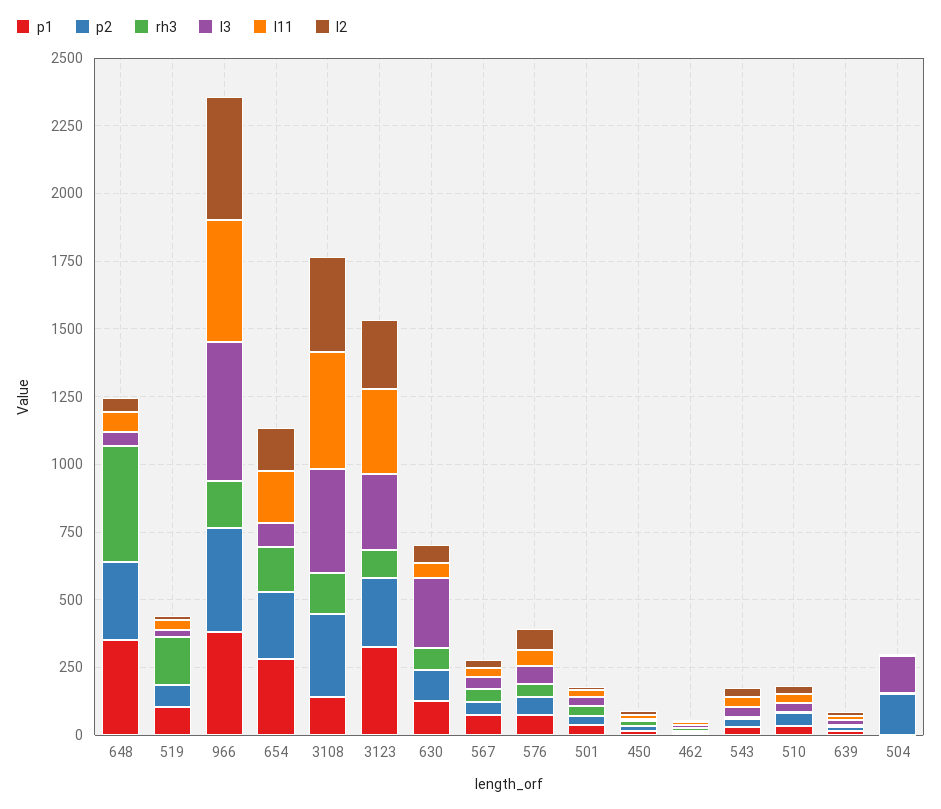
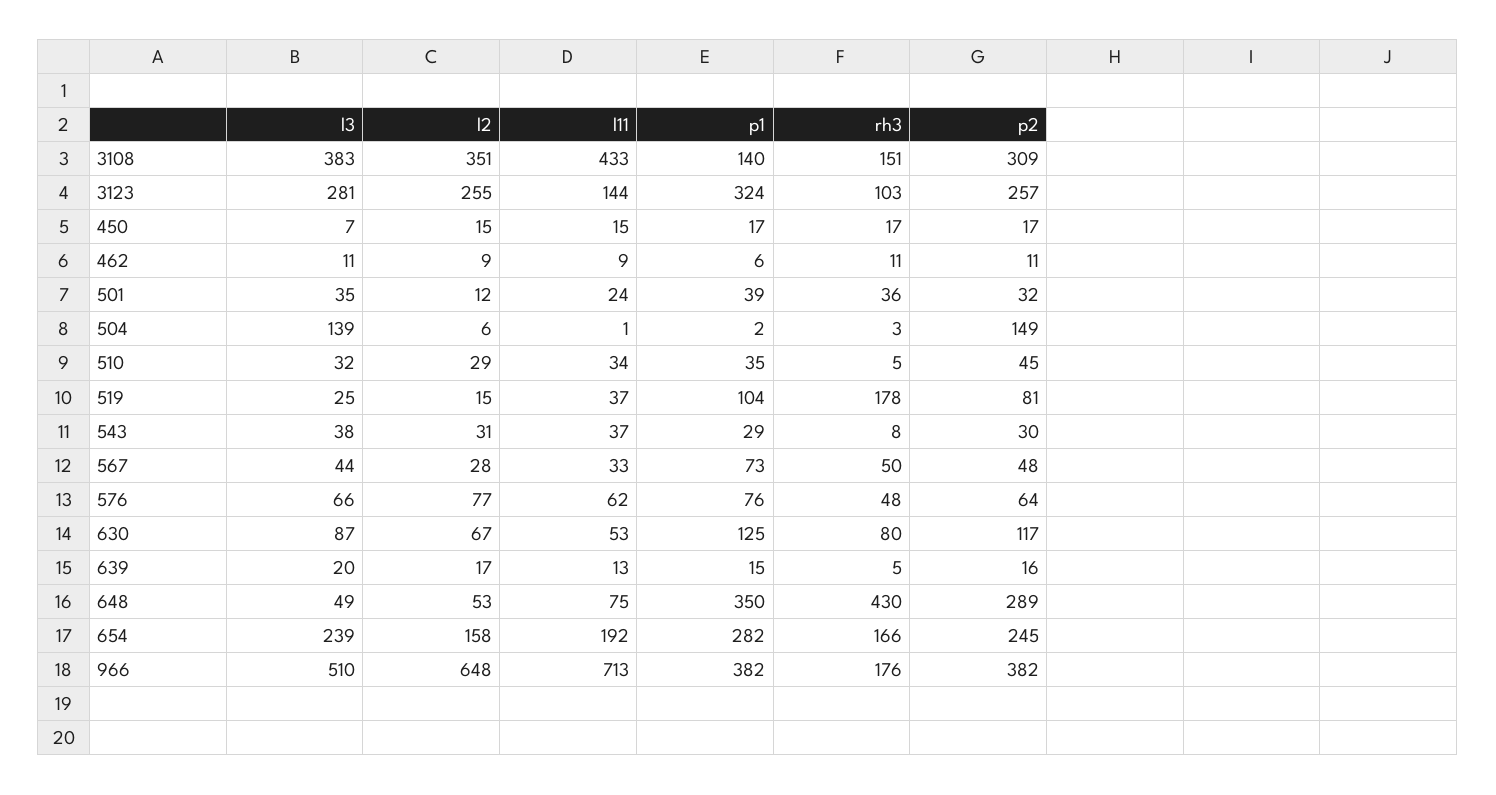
l11, 966: 450 -> 713
l2, 966: 450 -> 648
l3, 654: 100 -> 239
l11, 3123: 300 -> 144
l3, 630: 250 -> 87

